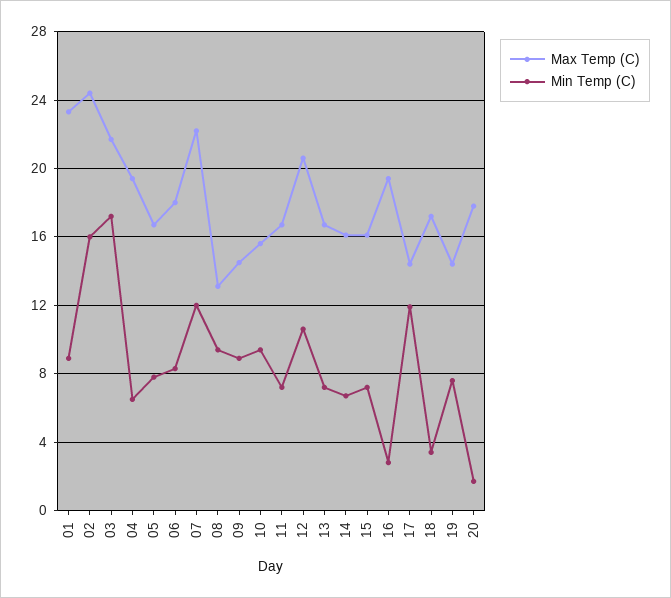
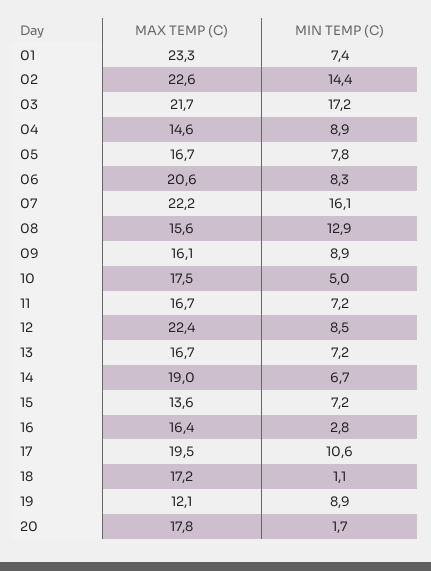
Min Temp (C), 01: 9 -> 7.4
Max Temp (C), 02: 24.5 -> 22.6
Min Temp (C), 02: 16 -> 14.4
Max Temp (C), 04: 19.5 -> 14.6
Min Temp (C), 04: 6.5 -> 8.9
Max Temp (C), 06: 18 -> 20.6
Min Temp (C), 07: 12 -> 16.1
Max Temp (C), 08: 13 -> 15.6
Min Temp (C), 08: 9.5 -> 12.9
Max Temp (C), 09: 14.5 -> 16.1
Max Temp (C), 10: 15.5 -> 17.5
Min Temp (C), 10: 9.5 -> 5
Max Temp (C), 12: 20.5 -> 22.4
Min Temp (C), 12: 10.5 -> 8.5
Max Temp (C), 14: 16 -> 19
Max Temp (C), 15: 16 -> 13.6
Max Temp (C), 16: 19.5 -> 16.4
Max Temp (C), 17: 14.5 -> 19.5
Min Temp (C), 17: 12 -> 10.6
Min Temp (C), 18: 3.5 -> 1.1
Max Temp (C), 19: 14.5 -> 12.1
Min Temp (C), 19: 7.5 -> 8.9

